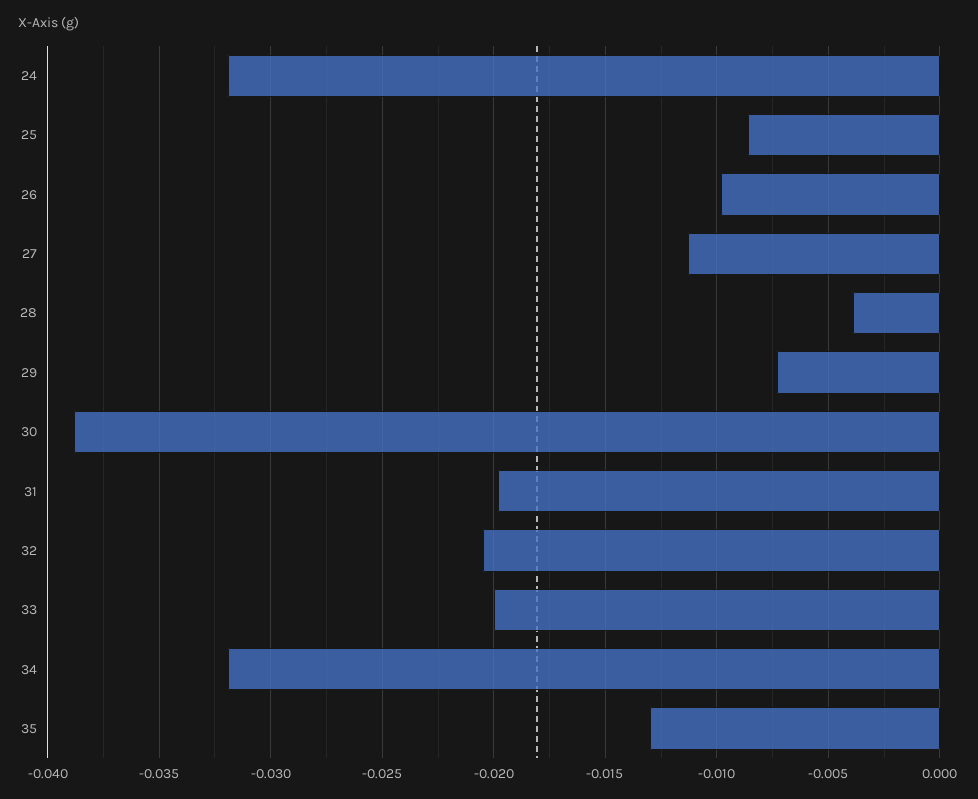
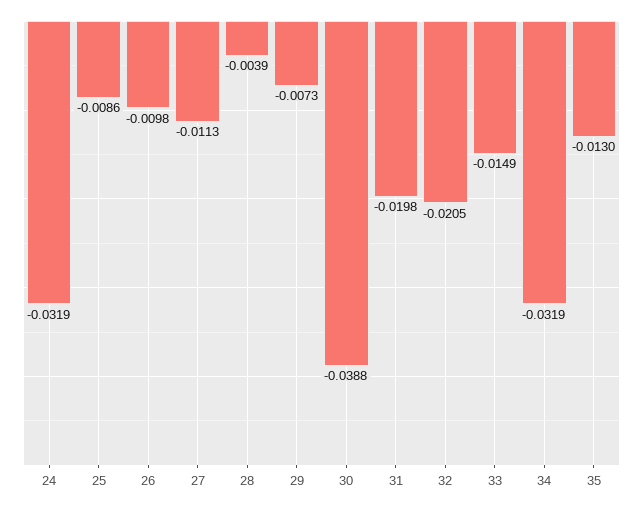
33: -0.02 -> -0.0149

